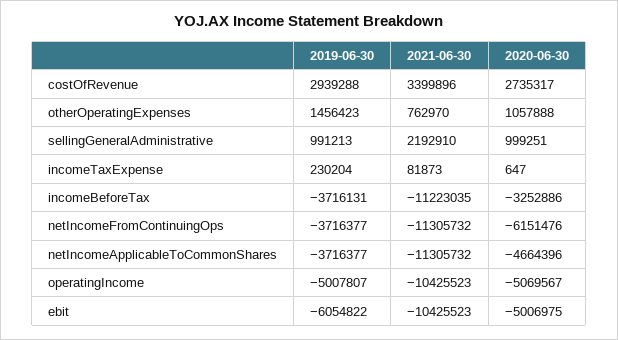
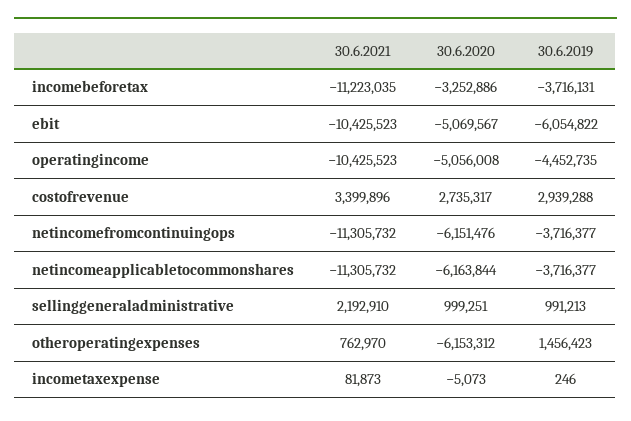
2020-06-30, otherOperatingExpenses: 1057888 -> -6153312
2019-06-30, incomeTaxExpense: 230204 -> 246
2020-06-30, incomeTaxExpense: 647 -> -5073
2020-06-30, netIncomeApplicableToCommonShares: -4664396 -> -6163844
2019-06-30, operatingIncome: -5007807 -> -4452735
2020-06-30, operatingIncome: -5069567 -> -5056008
2020-06-30, ebit: -5006975 -> -5069567

